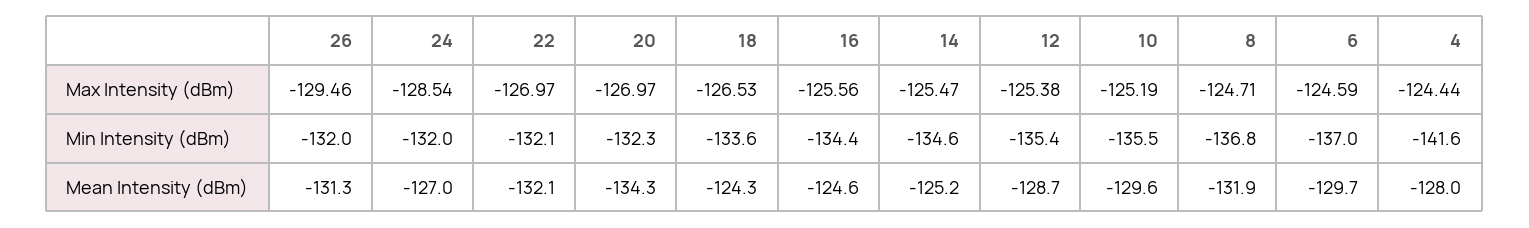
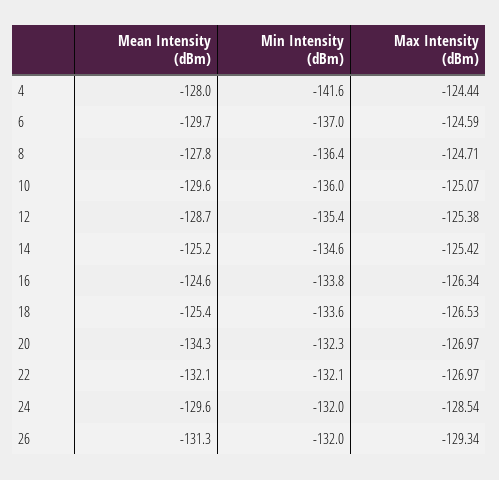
26, Max Intensity (dBm): -129.46 -> -129.34
16, Max Intensity (dBm): -125.56 -> -126.34
14, Max Intensity (dBm): -125.47 -> -125.42
10, Max Intensity (dBm): -125.19 -> -125.07
16, Min Intensity (dBm): -134.4 -> -133.8
10, Min Intensity (dBm): -135.5 -> -136
8, Min Intensity (dBm): -136.8 -> -136.4
24, Mean Intensity (dBm): -127 -> -129.6
18, Mean Intensity (dBm): -124.3 -> -125.4
8, Mean Intensity (dBm): -131.9 -> -127.8

